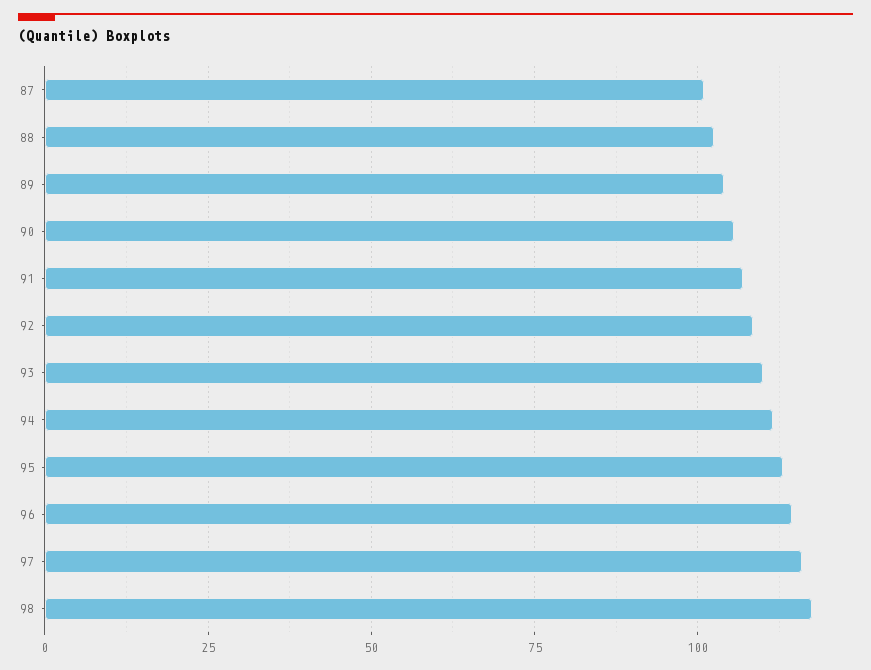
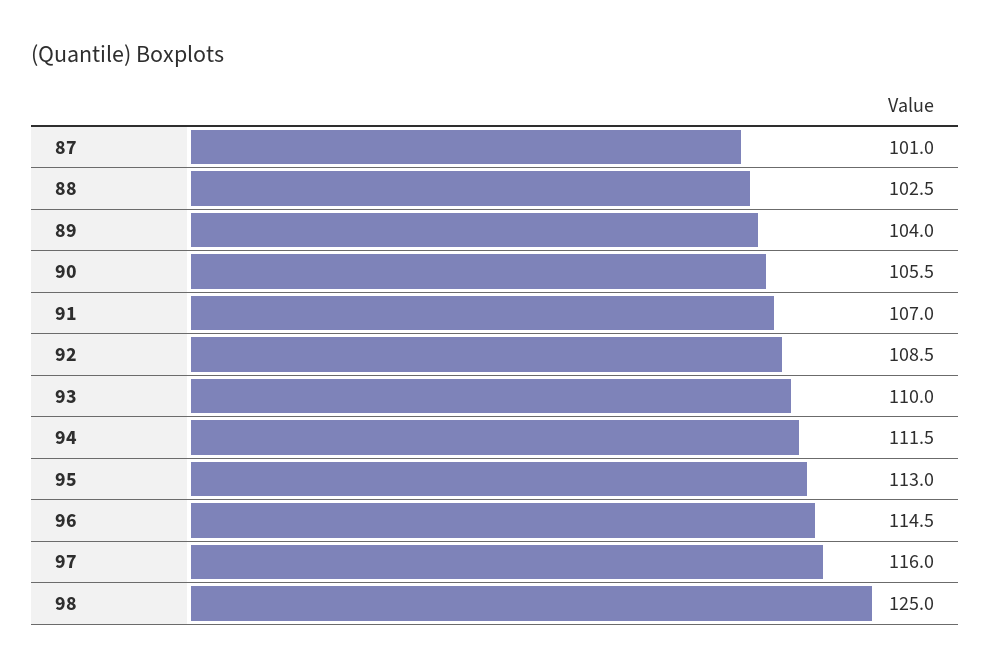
98: 117.5 -> 125

